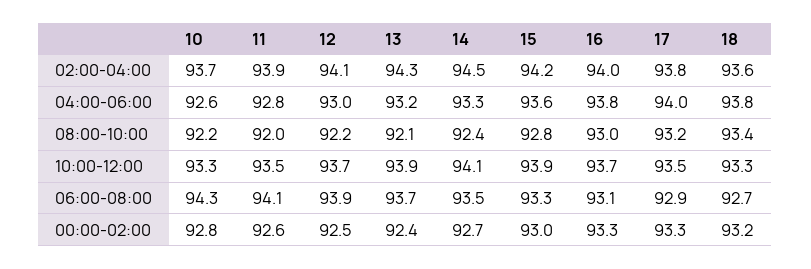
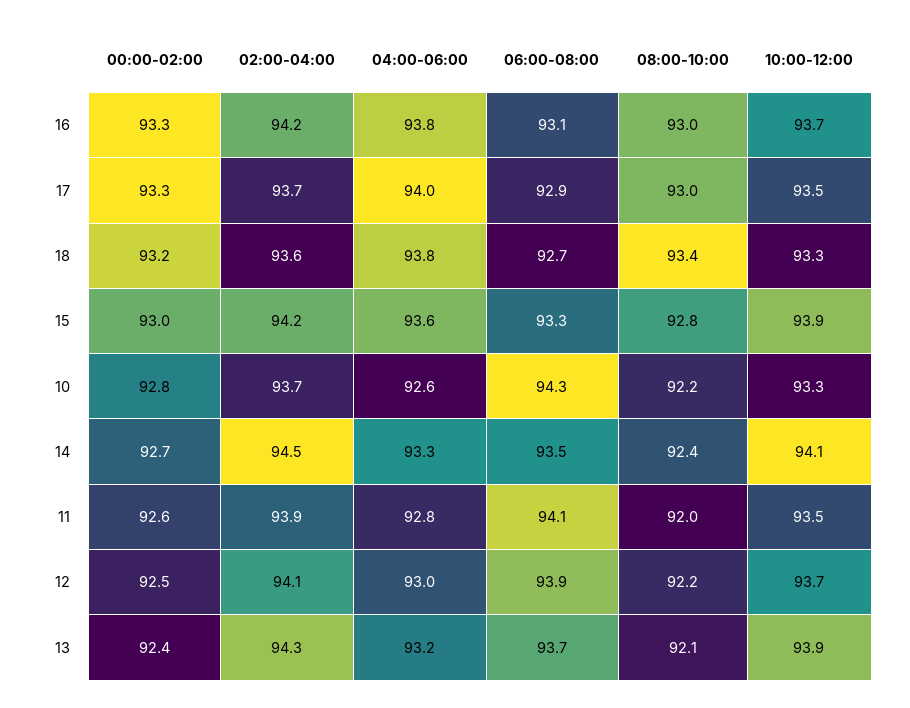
16, 02:00-04:00: 94 -> 94.2
17, 02:00-04:00: 93.8 -> 93.7
17, 08:00-10:00: 93.2 -> 93

